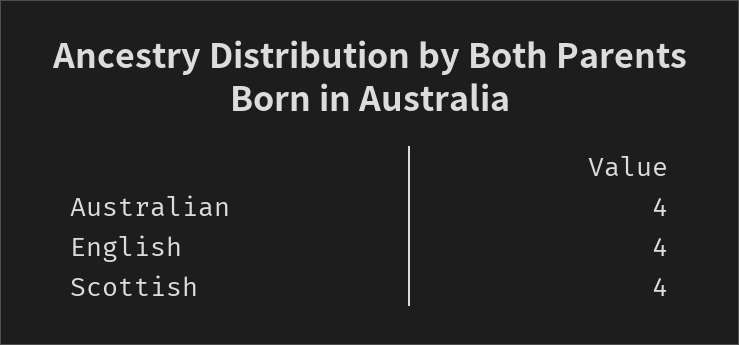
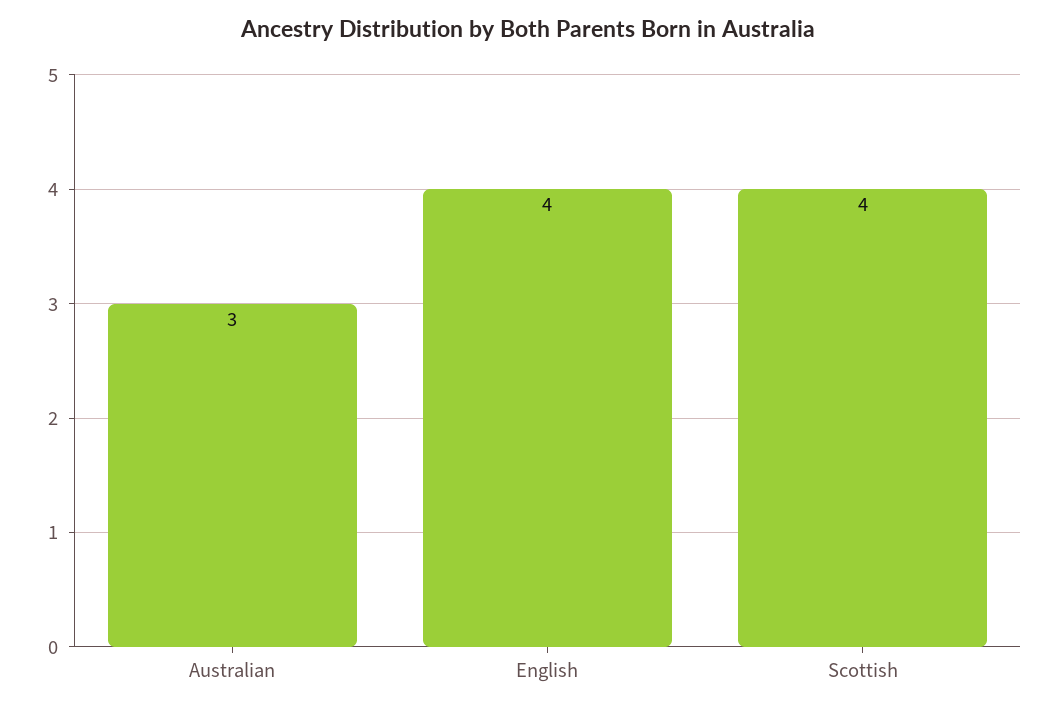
Australian: 4 -> 3

